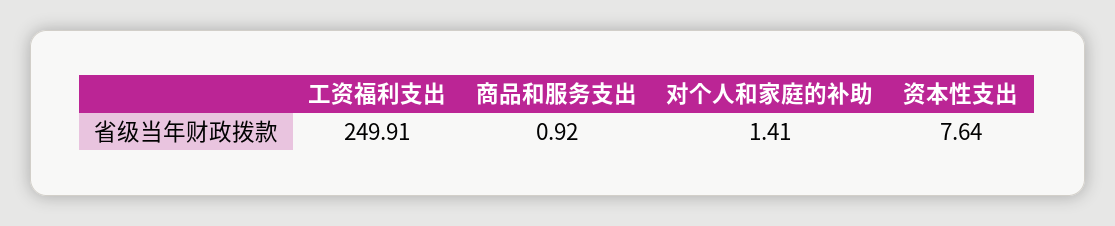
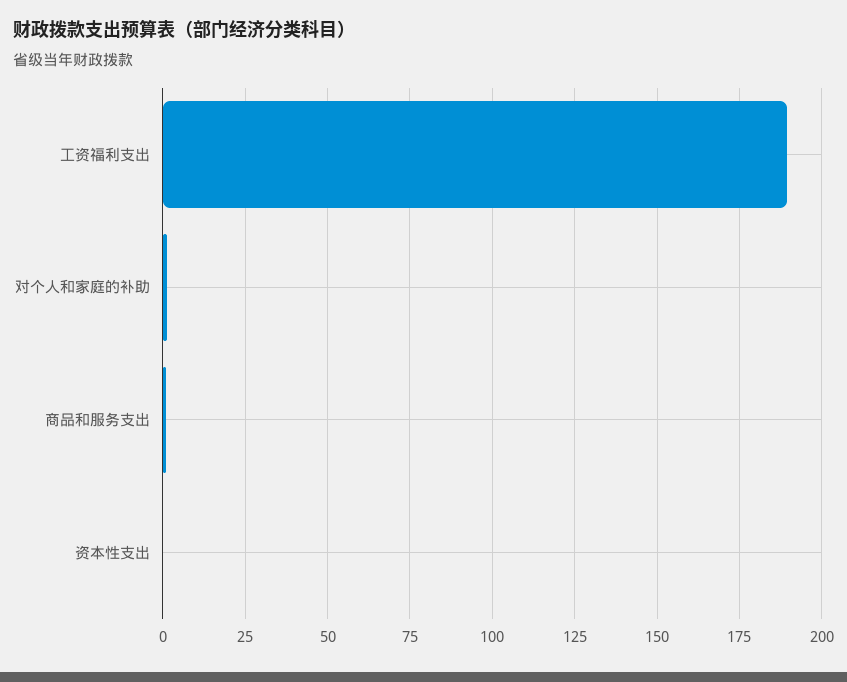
工资福利支出: 249.91 -> 190
资本性支出: 7.64 -> 0

